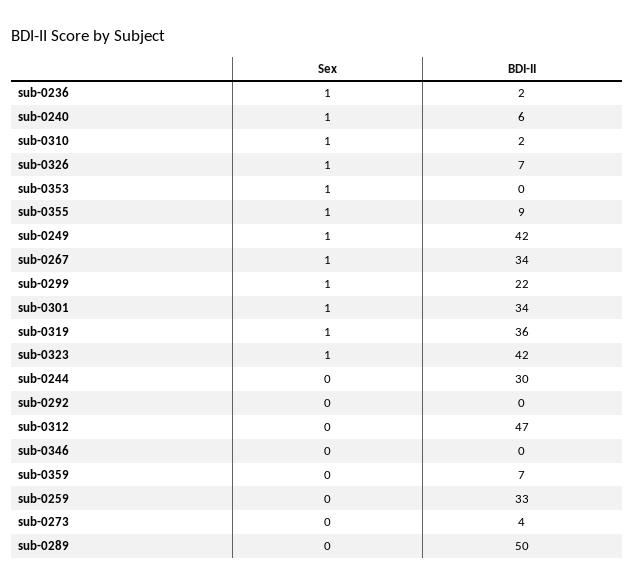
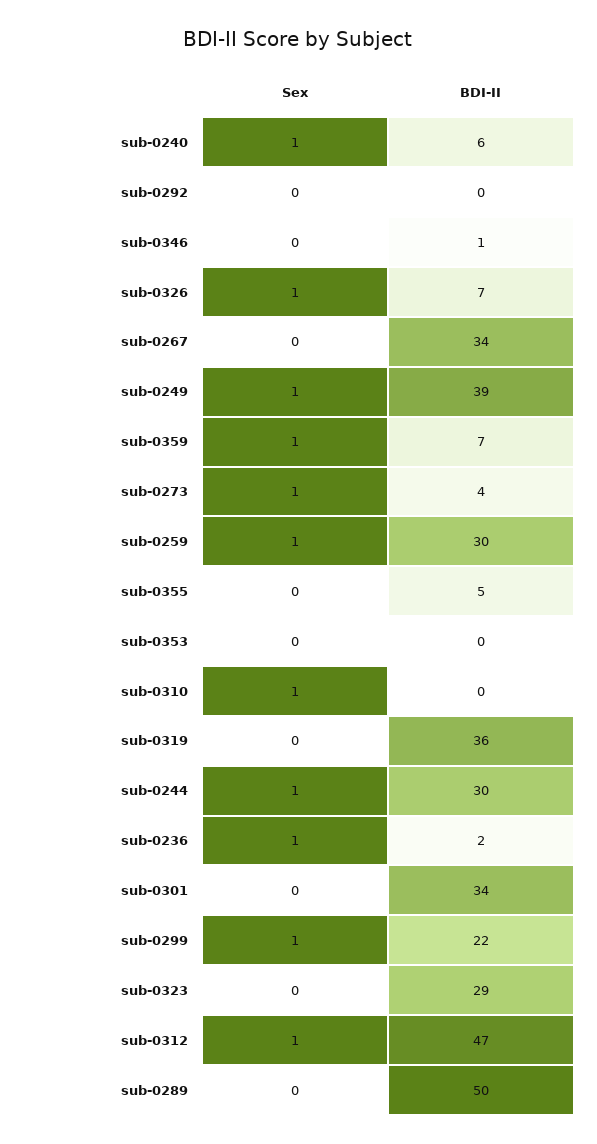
BDI-II, sub-0310: 2 -> 0
Sex, sub-0353: 1 -> 0
Sex, sub-0355: 1 -> 0
BDI-II, sub-0355: 9 -> 5
BDI-II, sub-0249: 42 -> 39
Sex, sub-0267: 1 -> 0
Sex, sub-0301: 1 -> 0
Sex, sub-0319: 1 -> 0
Sex, sub-0323: 1 -> 0
BDI-II, sub-0323: 42 -> 29
Sex, sub-0244: 0 -> 1
Sex, sub-0312: 0 -> 1
BDI-II, sub-0346: 0 -> 1
Sex, sub-0359: 0 -> 1
Sex, sub-0259: 0 -> 1
BDI-II, sub-0259: 33 -> 30
Sex, sub-0273: 0 -> 1

